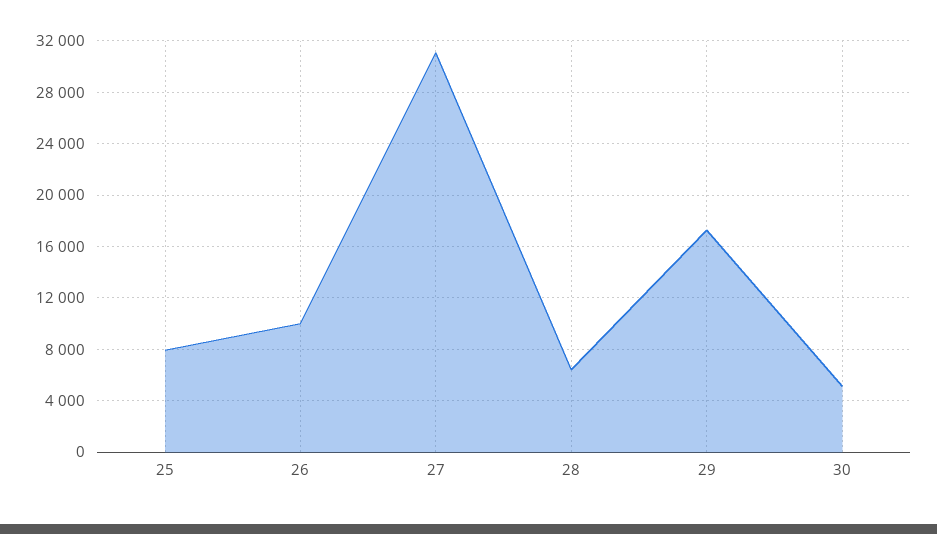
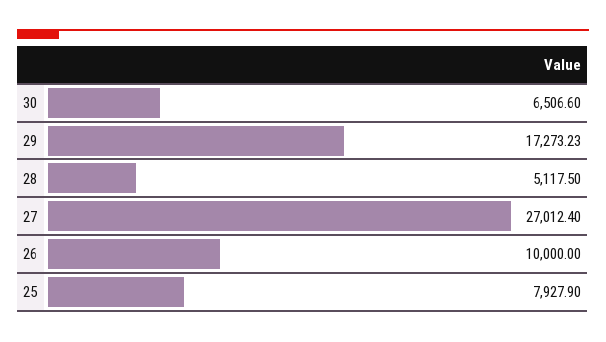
27: 31000 -> 27012.4
28: 6500 -> 5117.5
30: 5000 -> 6506.6

